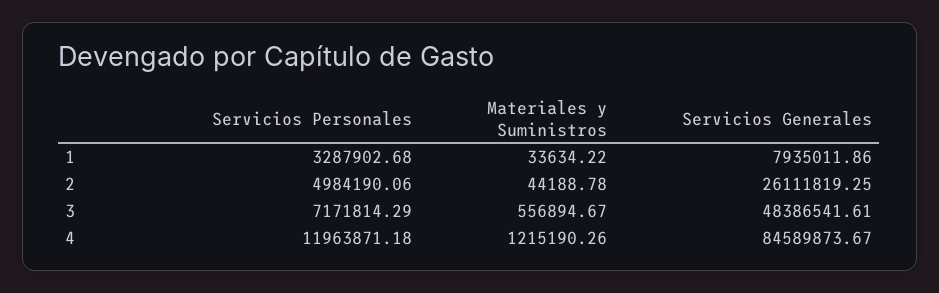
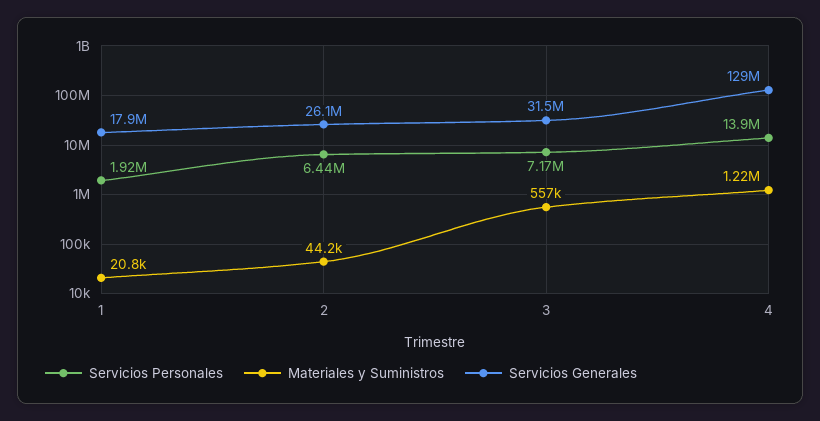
Servicios Personales, 1: 3287902.68 -> 1920000
Materiales y Suministros, 1: 33634.22 -> 20800
Servicios Generales, 1: 7935011.86 -> 17900000
Servicios Personales, 2: 4984190.06 -> 6440000
Servicios Generales, 3: 48386541.61 -> 31500000
Servicios Personales, 4: 11963871.18 -> 13900000
Servicios Generales, 4: 84589873.67 -> 129000000

